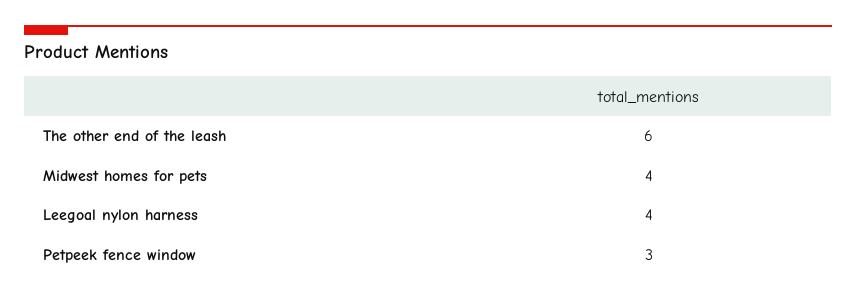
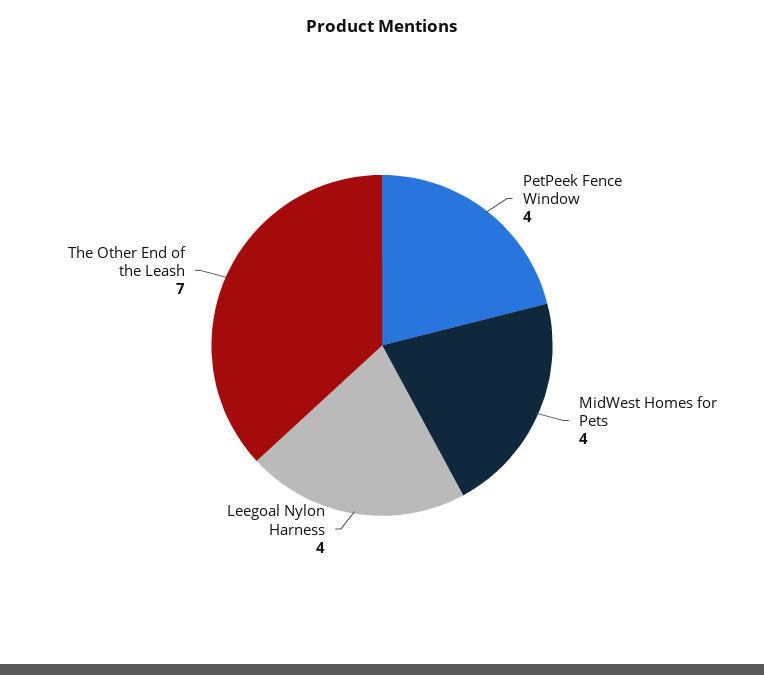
The other end of the leash: 6 -> 7
Petpeek fence window: 3 -> 4

